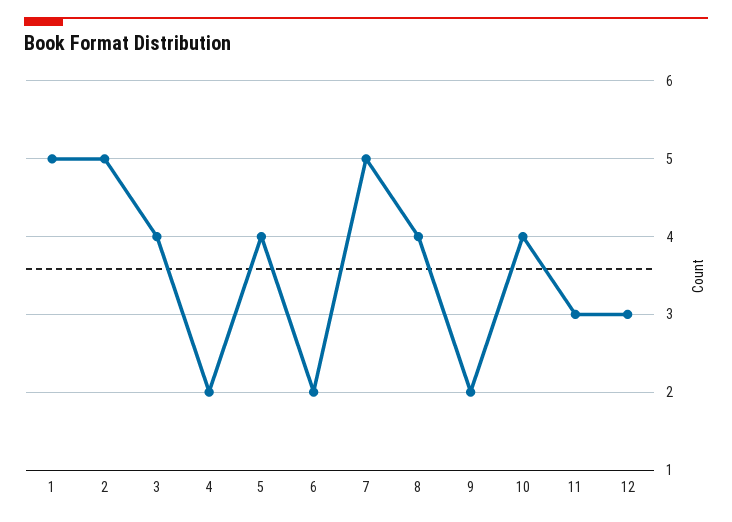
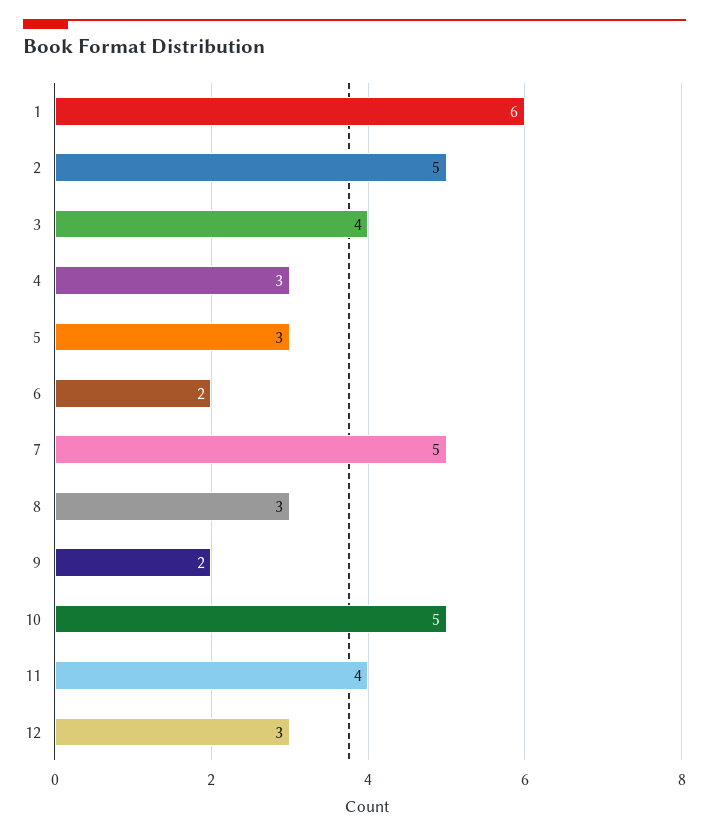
1: 5 -> 6
4: 2 -> 3
5: 4 -> 3
8: 4 -> 3
10: 4 -> 5
11: 3 -> 4

